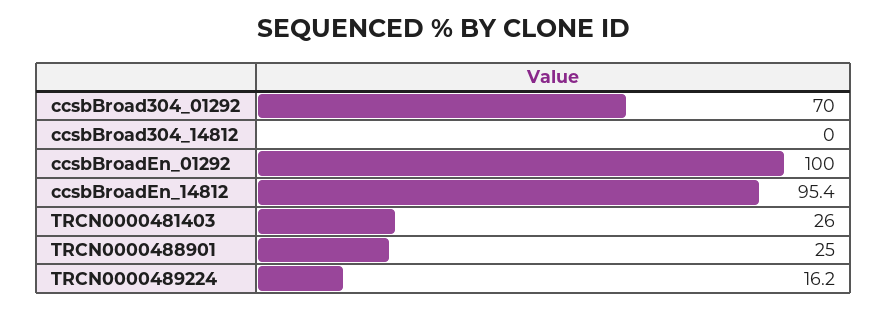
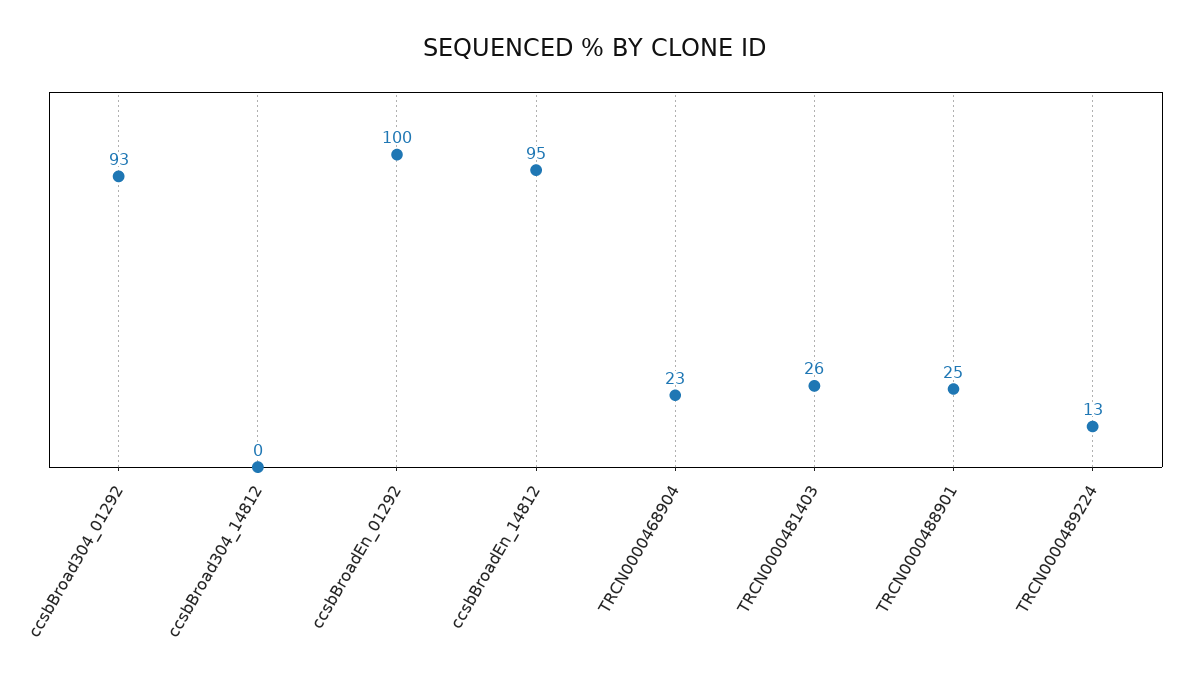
ccsbBroad304_01292: 70 -> 93
TRCN0000489224: 16.2 -> 13
TRCN0000468904: none -> 23

